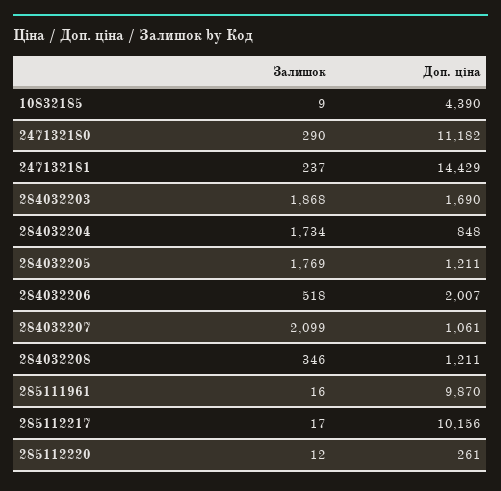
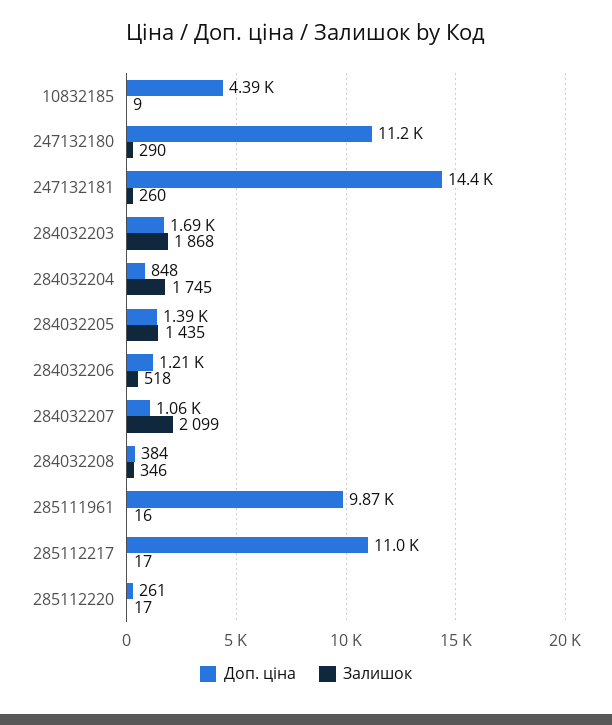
Залишок, 247132181: 237 -> 260
Залишок, 284032204: 1734 -> 1745
Залишок, 284032205: 1769 -> 1435
Доп. ціна, 284032205: 1211 -> 1390
Доп. ціна, 284032206: 2007 -> 1210
Доп. ціна, 284032208: 1211 -> 384
Доп. ціна, 285112217: 10156 -> 11000
Залишок, 285112220: 12 -> 17

